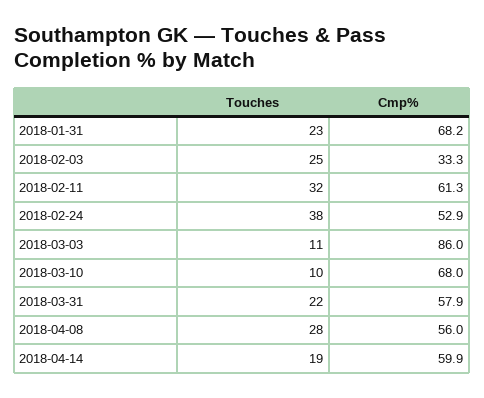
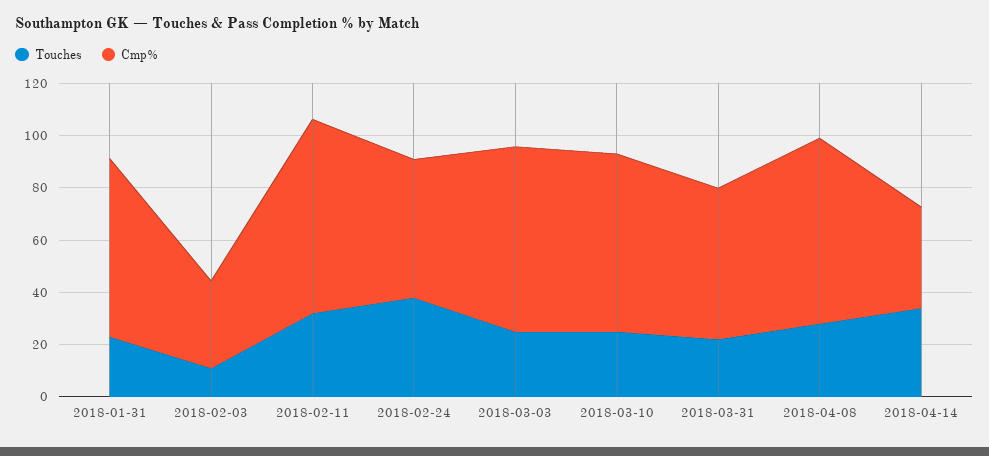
Touches, 2018-02-03: 25 -> 10
Cmp%, 2018-02-11: 61.3 -> 75
Touches, 2018-03-03: 11 -> 25
Cmp%, 2018-03-03: 86 -> 70
Touches, 2018-03-10: 10 -> 25
Cmp%, 2018-04-08: 56 -> 70
Touches, 2018-04-14: 19 -> 35
Cmp%, 2018-04-14: 59.9 -> 40

